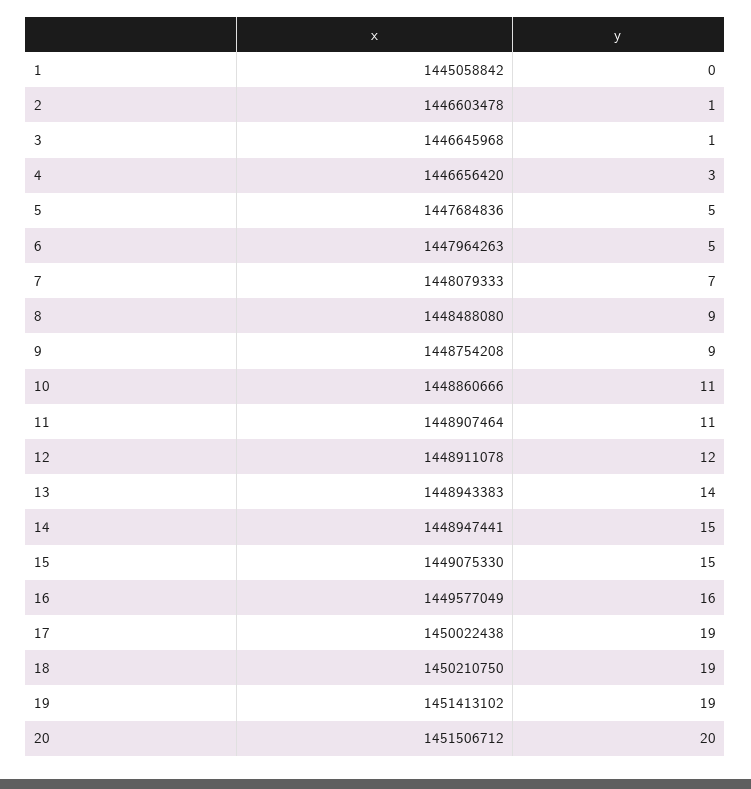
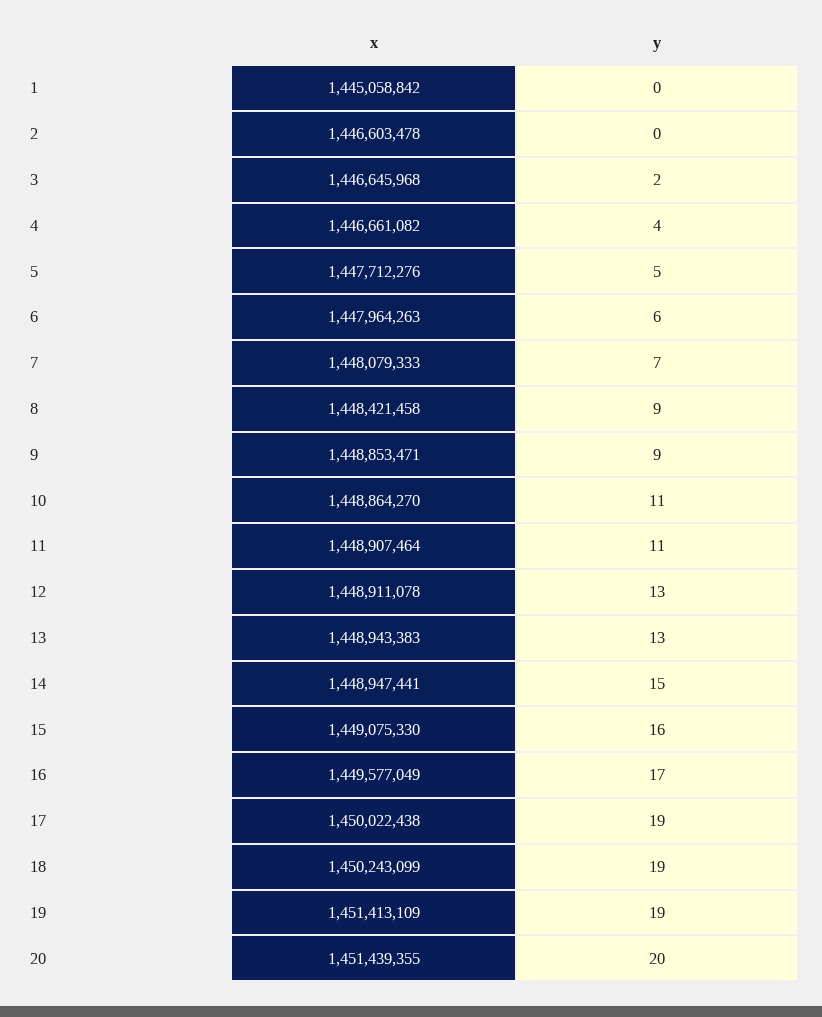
y, 2: 1 -> 0
y, 3: 1 -> 2
x, 4: 1446656420 -> 1446661082
y, 4: 3 -> 4
x, 5: 1447684836 -> 1447712276
y, 6: 5 -> 6
x, 8: 1448488080 -> 1448421458
x, 9: 1448754208 -> 1448853471
x, 10: 1448860666 -> 1448864270
y, 12: 12 -> 13
y, 13: 14 -> 13
y, 15: 15 -> 16
y, 16: 16 -> 17
x, 18: 1450210750 -> 1450243099
x, 19: 1451413102 -> 1451413109
x, 20: 1451506712 -> 1451439355

